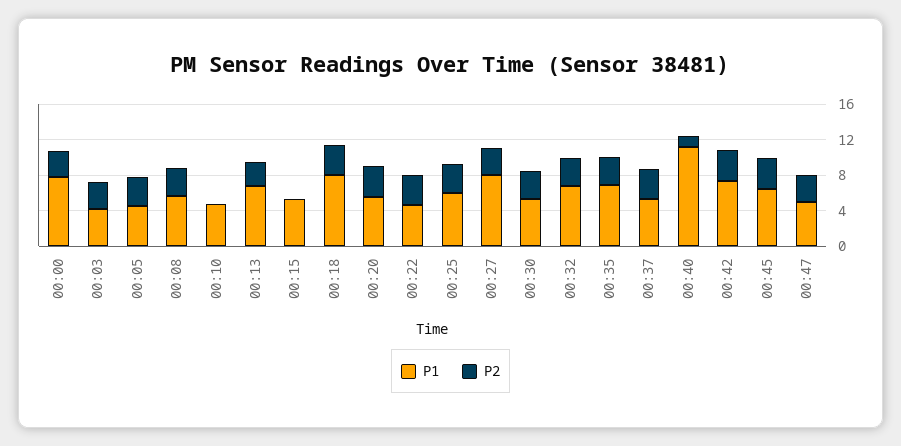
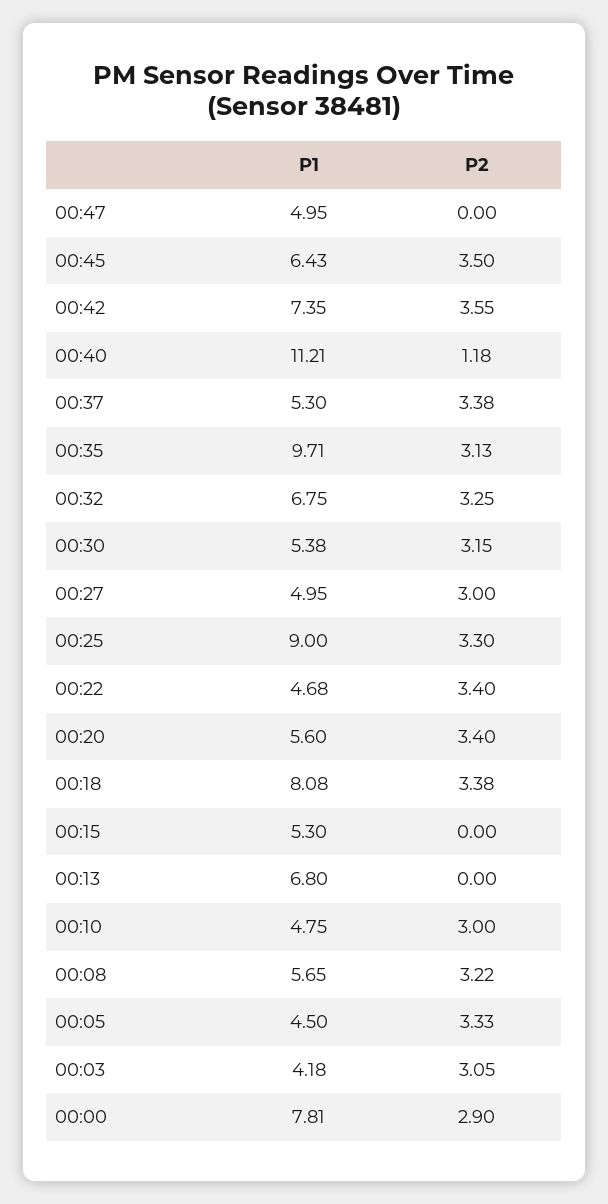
P2, 00:10: 0 -> 3
P2, 00:13: 3 -> 0
P1, 00:25: 6 -> 9
P1, 00:27: 8 -> 4.95
P1, 00:35: 7 -> 9.71
P2, 00:47: 3 -> 0

